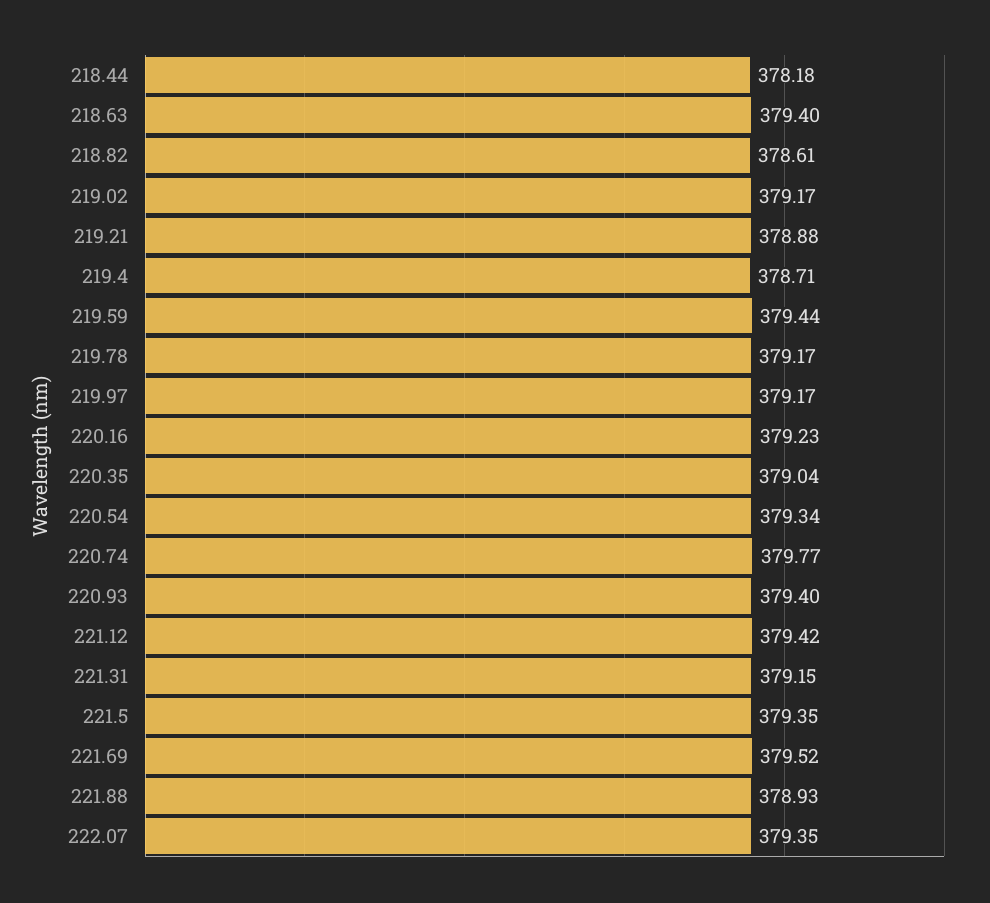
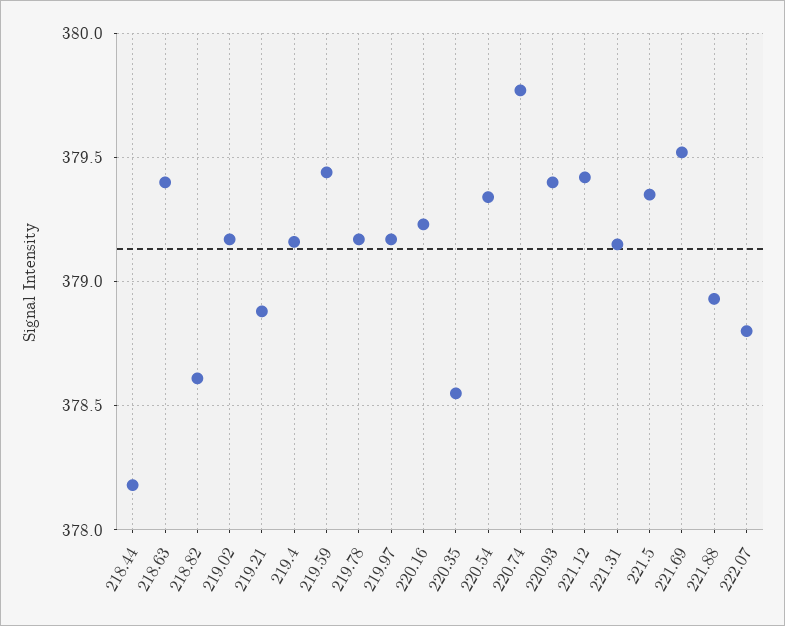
219.4: 378.71 -> 379.15
220.35: 379.04 -> 378.55
222.07: 379.35 -> 378.8

